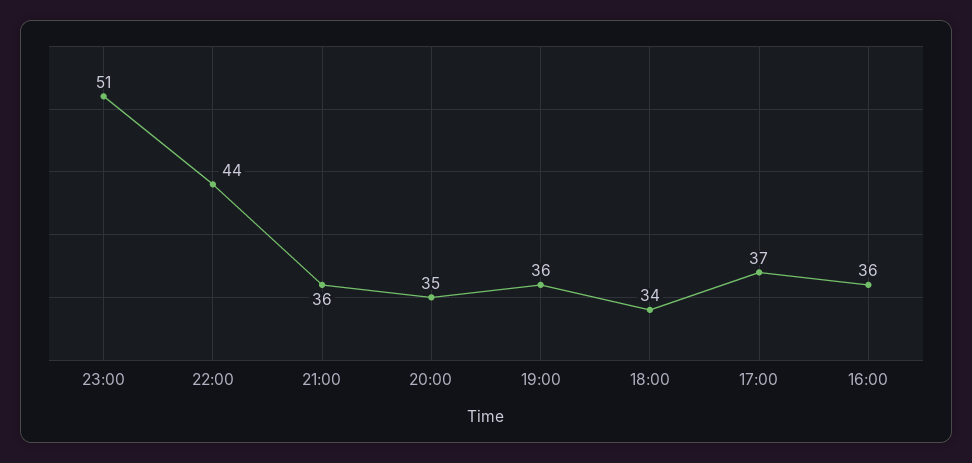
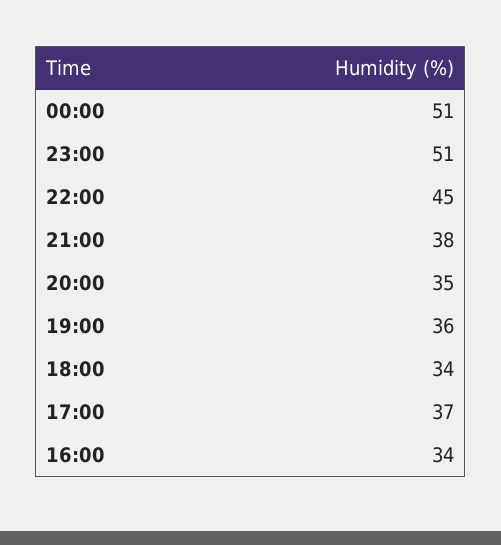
22:00: 44 -> 45
21:00: 36 -> 38
16:00: 36 -> 34
00:00: none -> 51

